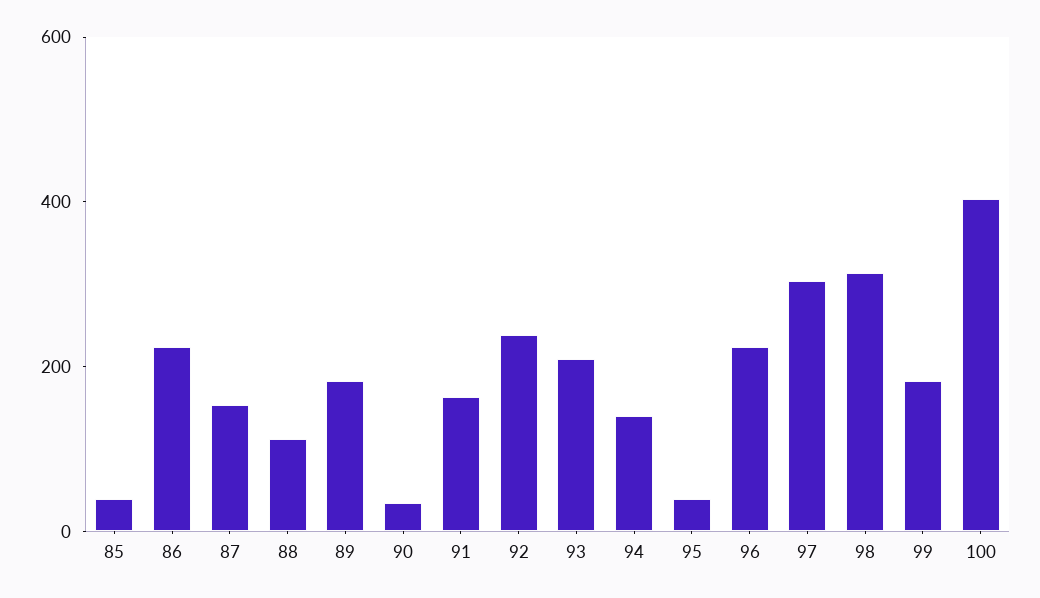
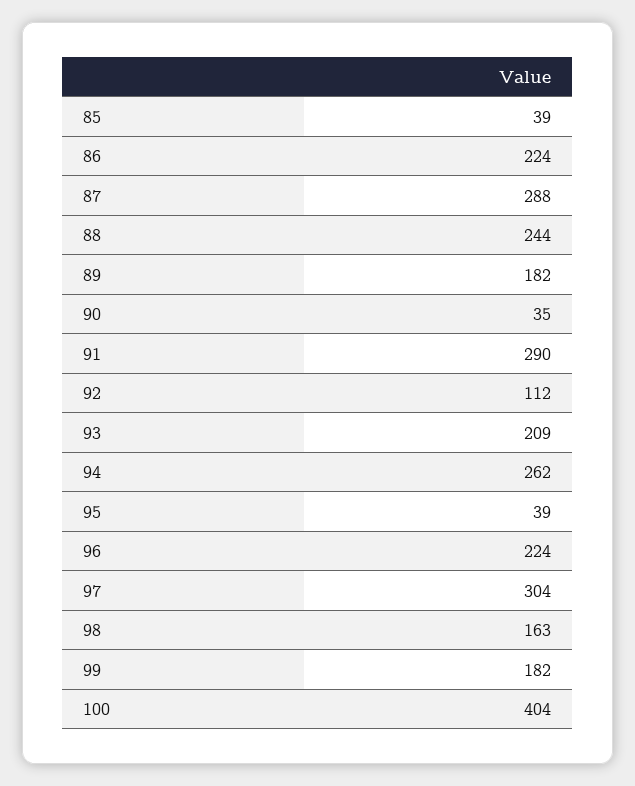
87: 150 -> 288
88: 100 -> 244
91: 150 -> 290
92: 250 -> 112
94: 150 -> 262
98: 300 -> 163

